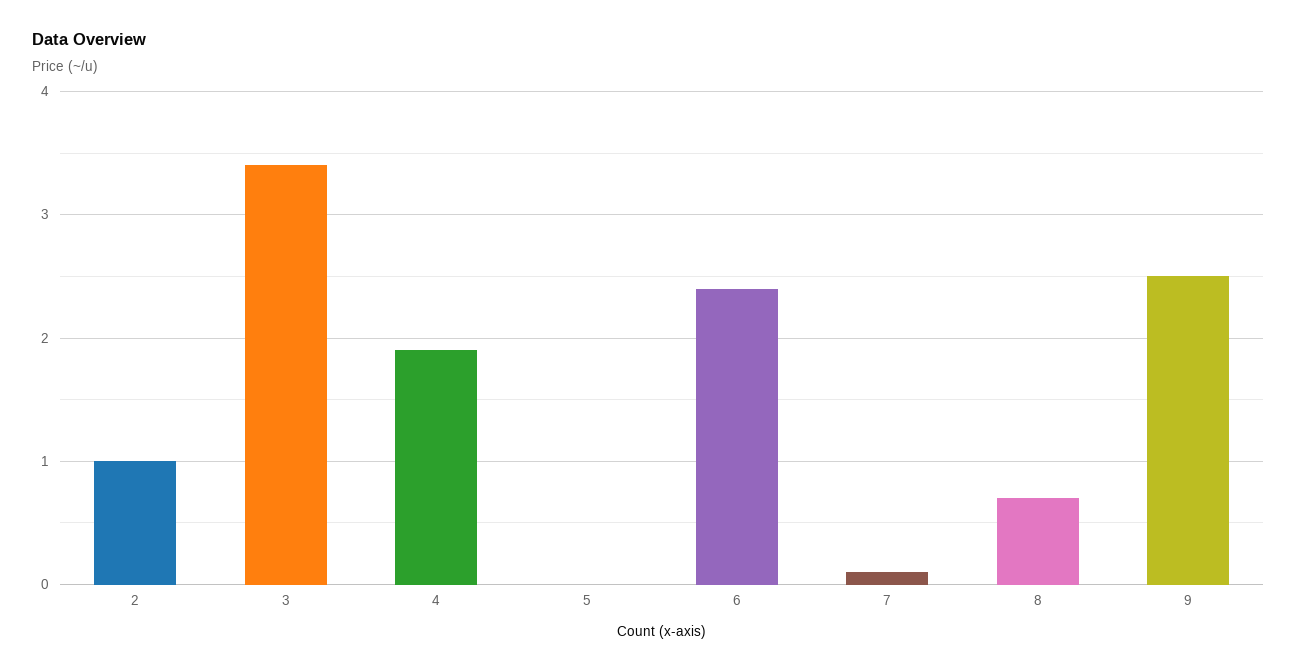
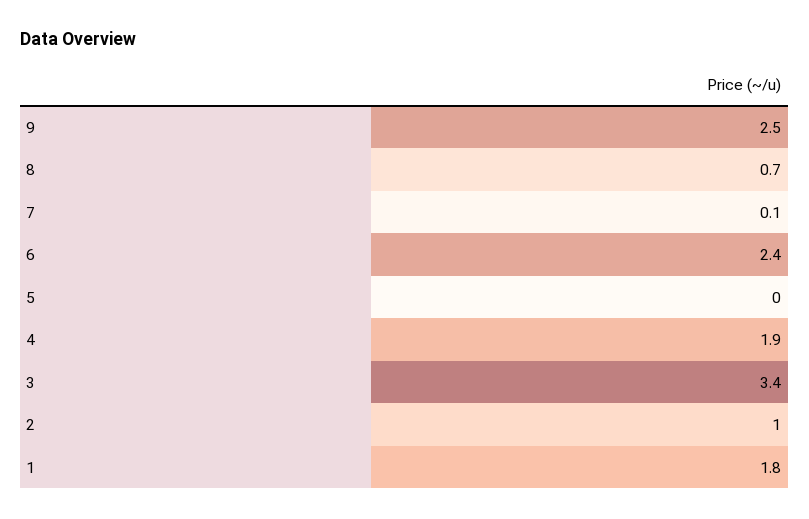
1: none -> 1.8

